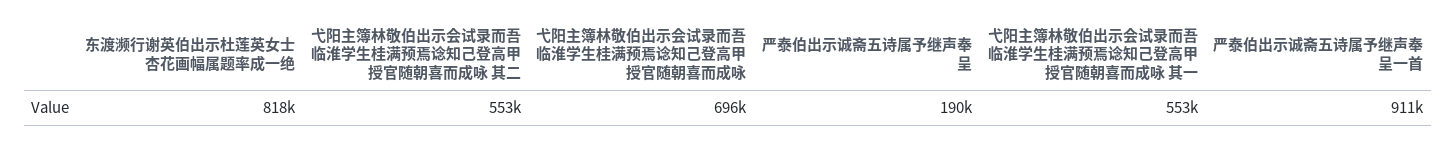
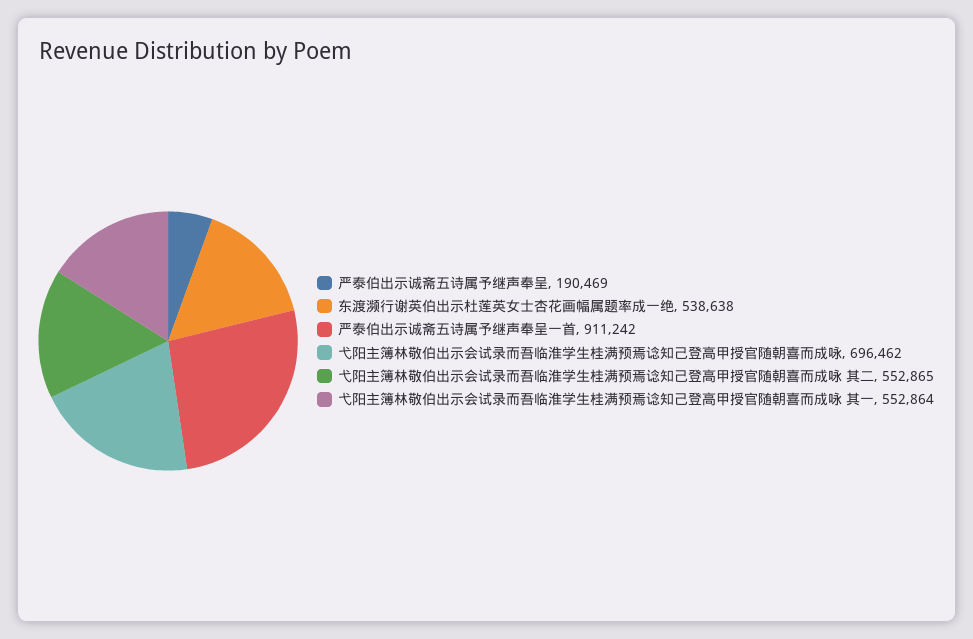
东渡濒行谢英伯出示杜莲英女士杏花画幅属题率成一绝: 818000 -> 538638

